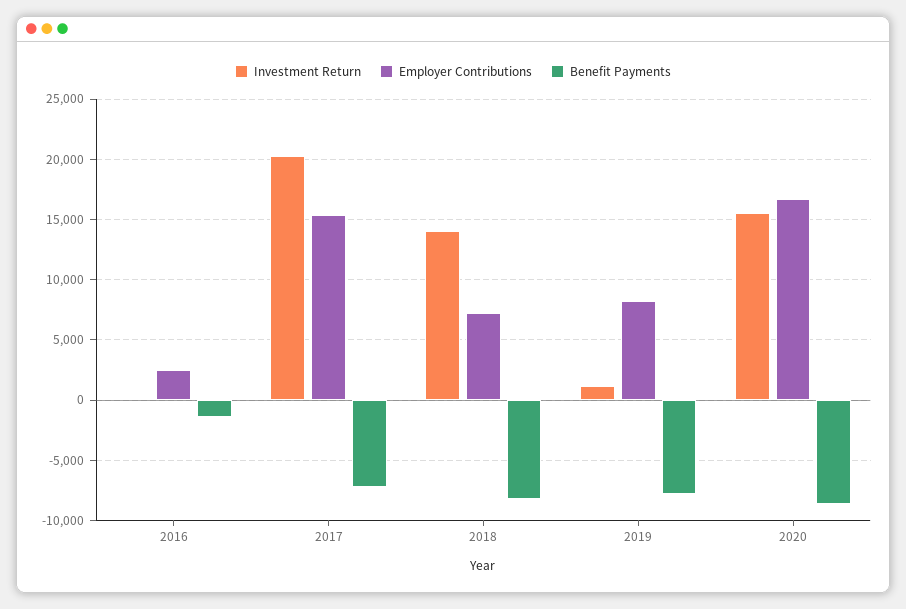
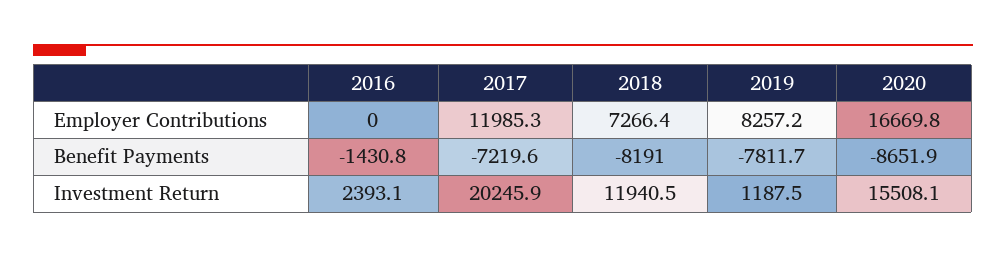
Investment Return, 2016: 0 -> 2393.1
Employer Contributions, 2016: 2500 -> 0
Employer Contributions, 2017: 15500 -> 11985.3
Investment Return, 2018: 14000 -> 11940.5

